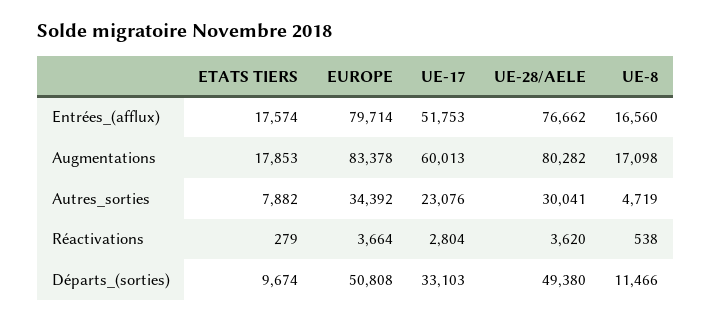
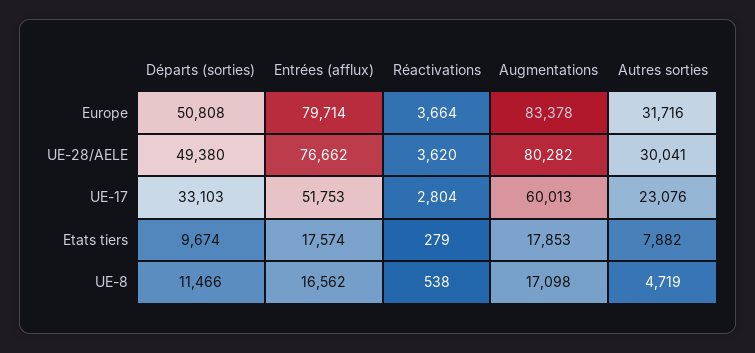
UE-8, Entrées_(afflux): 16560 -> 16562
EUROPE, Autres_sorties: 34392 -> 31716

